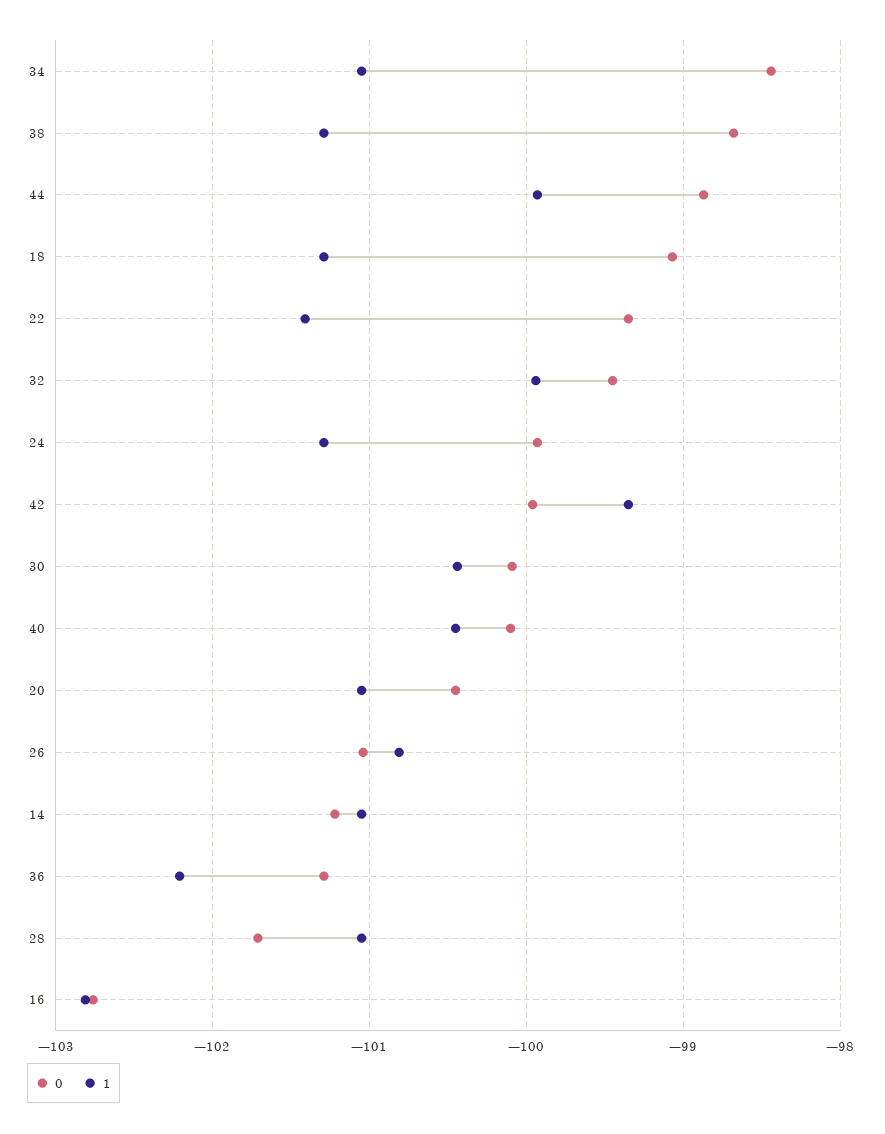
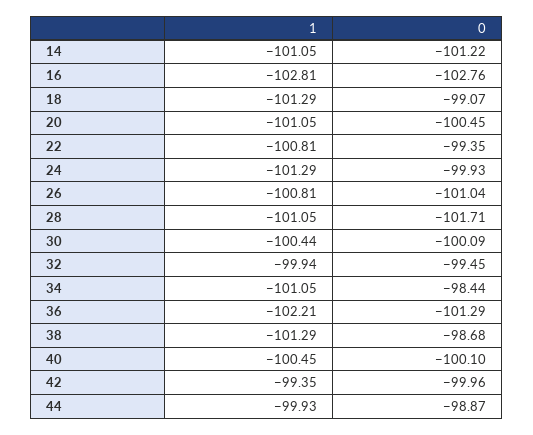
1, 22: -101.4 -> -100.81

